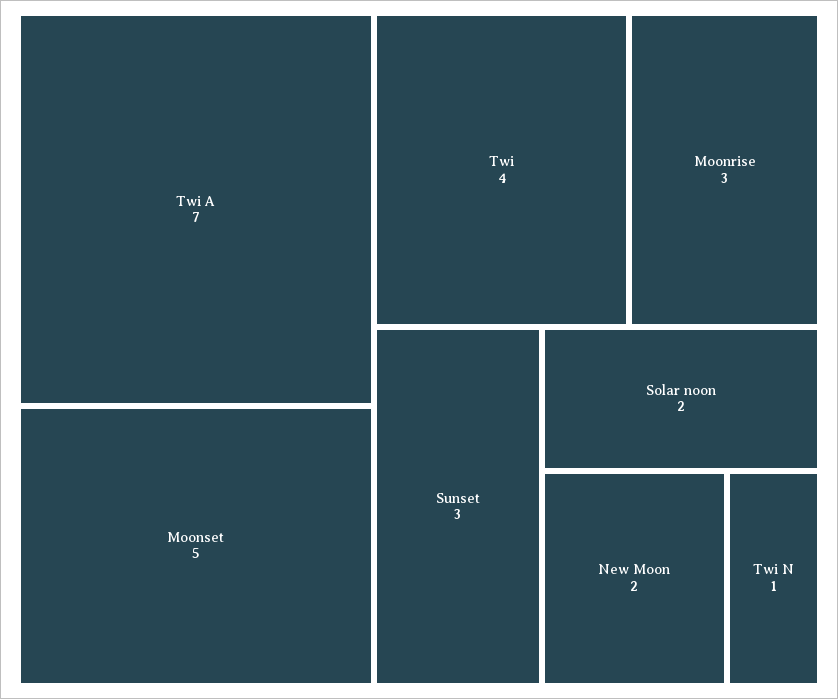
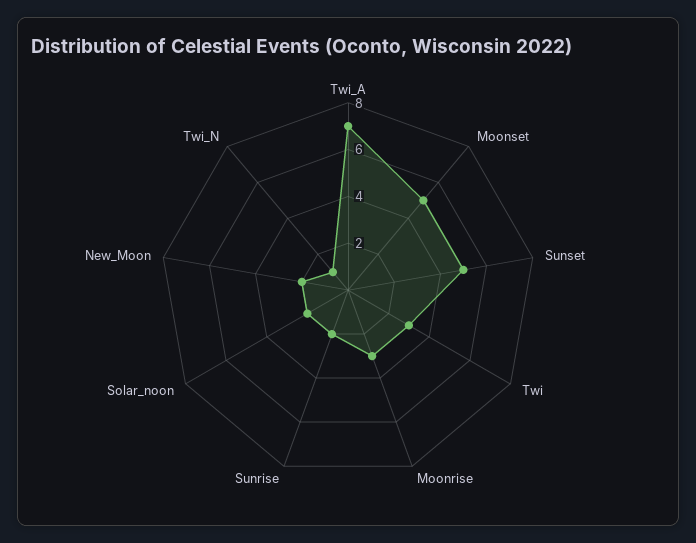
Twi: 4 -> 3
Sunset: 3 -> 5
Sunrise: none -> 2

